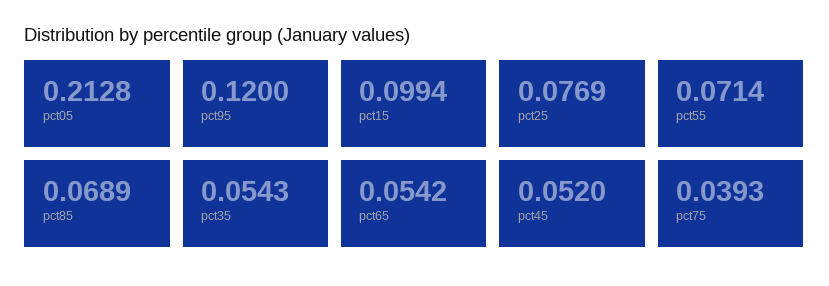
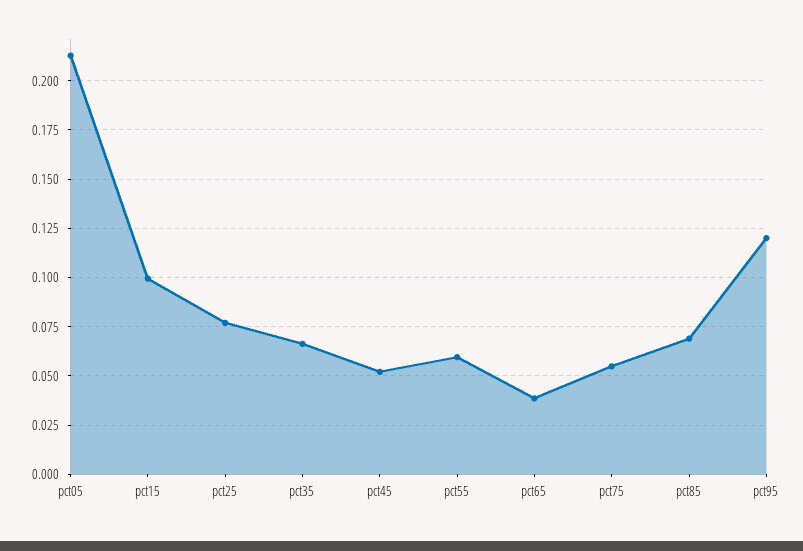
pct55: 0.0714 -> 0.06
pct35: 0.0543 -> 0.065
pct65: 0.0542 -> 0.04
pct75: 0.0393 -> 0.055

